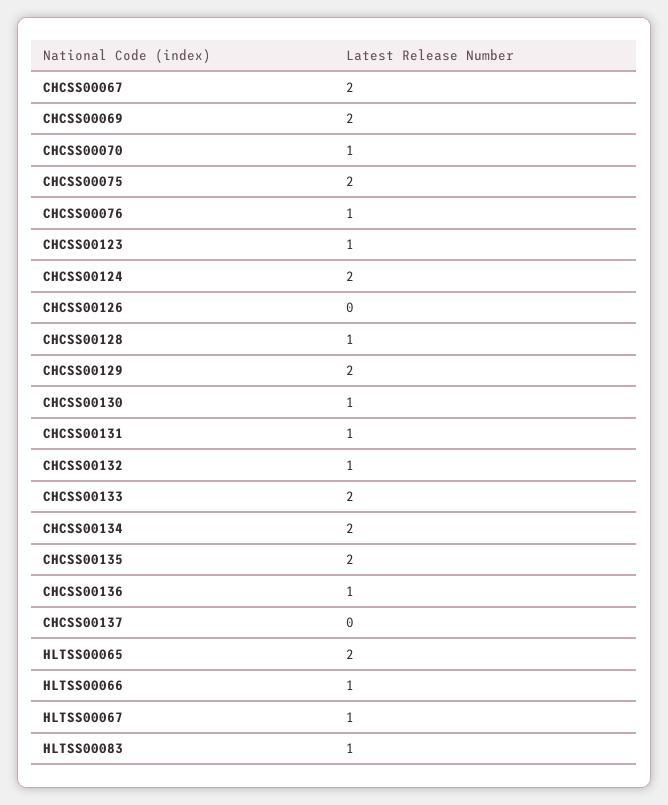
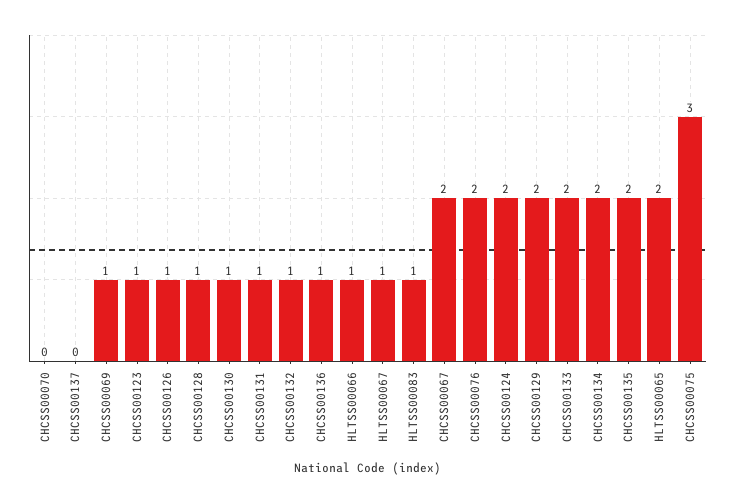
CHCSS00069: 2 -> 1
CHCSS00070: 1 -> 0
CHCSS00075: 2 -> 3
CHCSS00076: 1 -> 2
CHCSS00126: 0 -> 1

